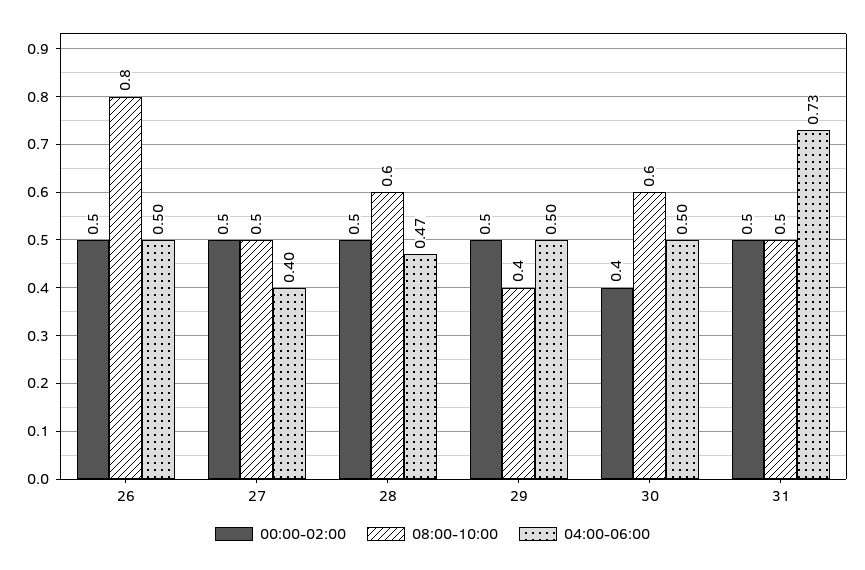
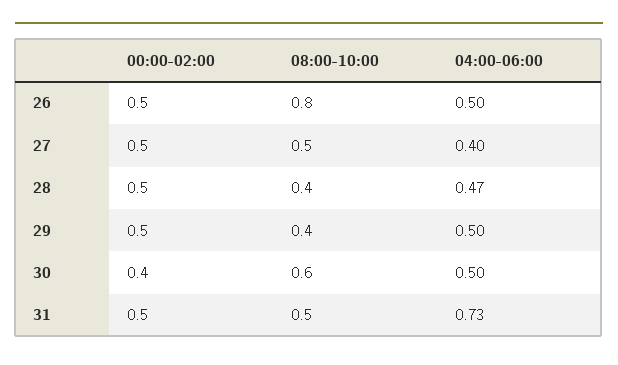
08:00-10:00, 28: 0.6 -> 0.4

